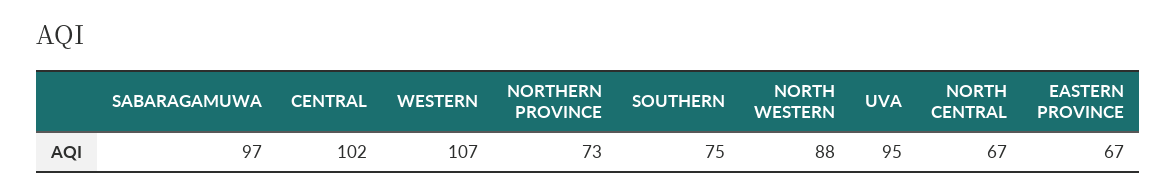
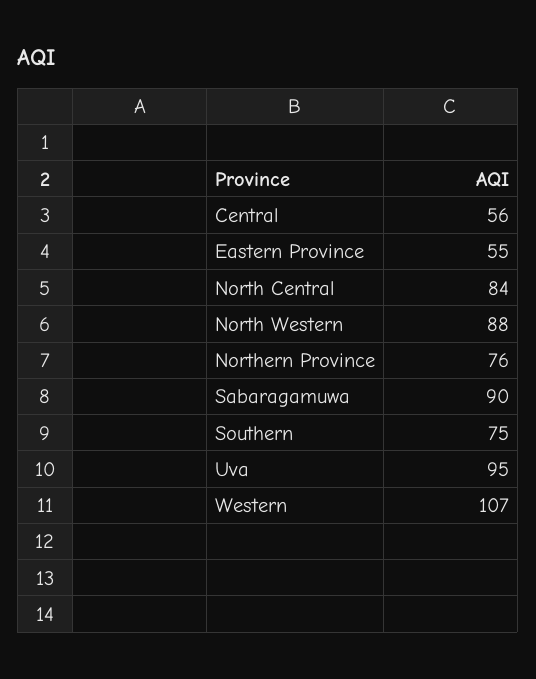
SABARAGAMUWA: 97 -> 90
CENTRAL: 102 -> 56
NORTHERN PROVINCE: 73 -> 76
NORTH CENTRAL: 67 -> 84
EASTERN PROVINCE: 67 -> 55

